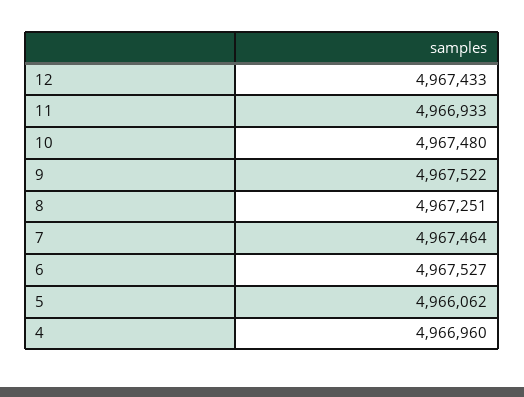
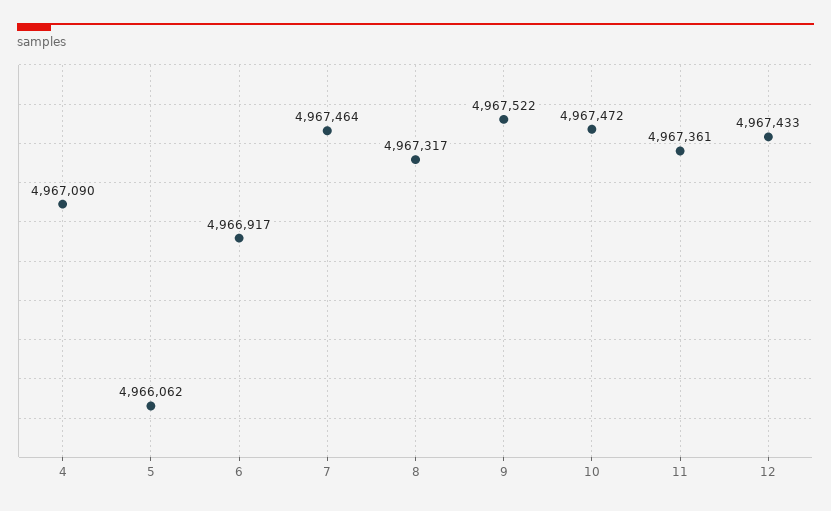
11: 4966933 -> 4967361
10: 4967480 -> 4967472
8: 4967251 -> 4967317
6: 4967527 -> 4966917
4: 4966960 -> 4967090

